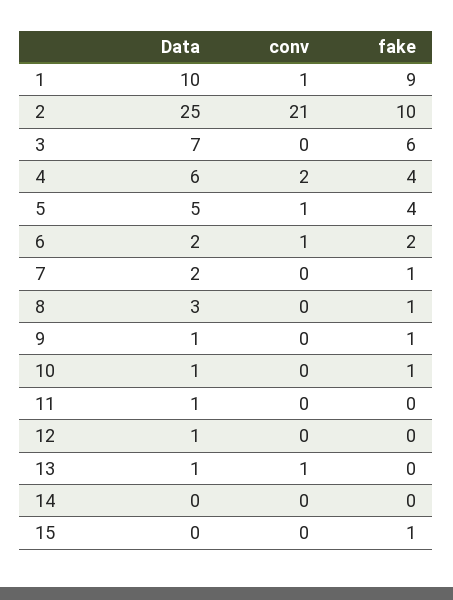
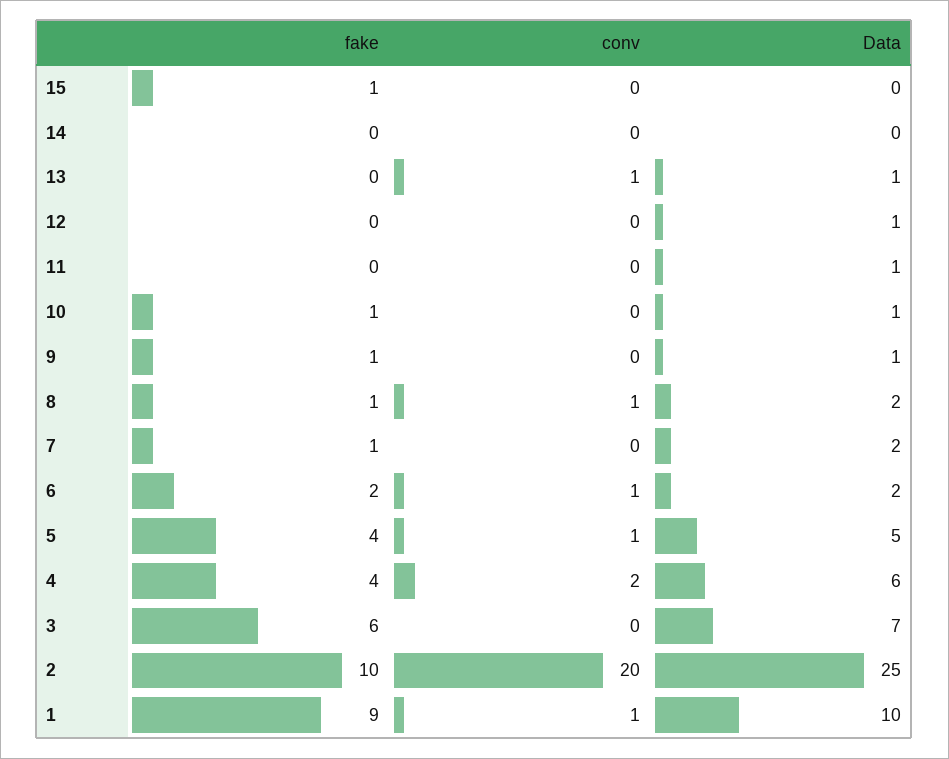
conv, 2: 21 -> 20
Data, 8: 3 -> 2
conv, 8: 0 -> 1

